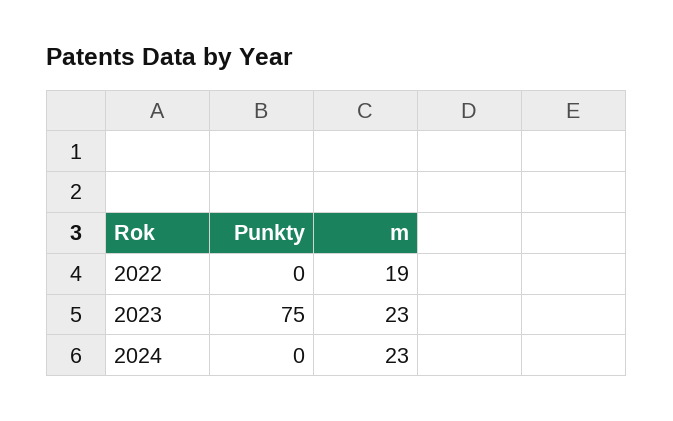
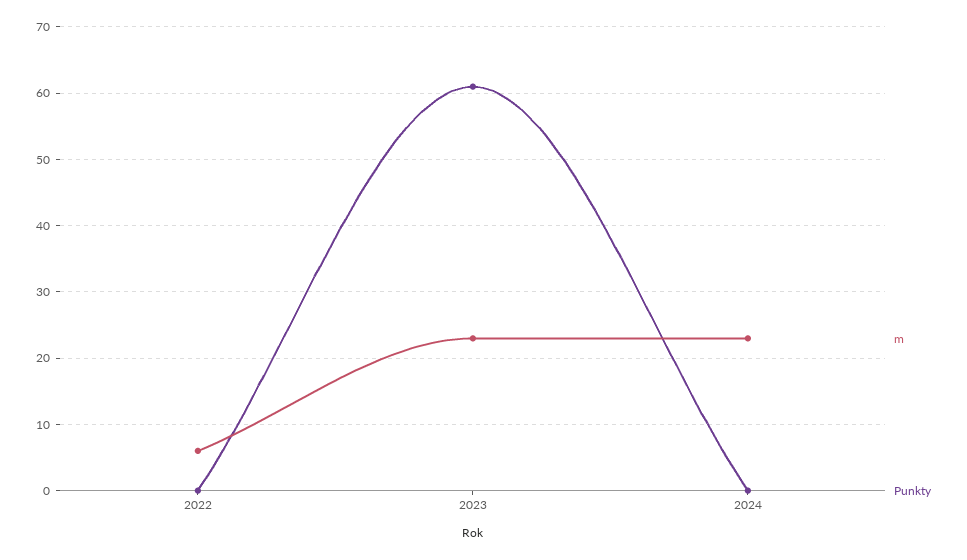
m, 2022: 19 -> 6
Punkty, 2023: 75 -> 61

